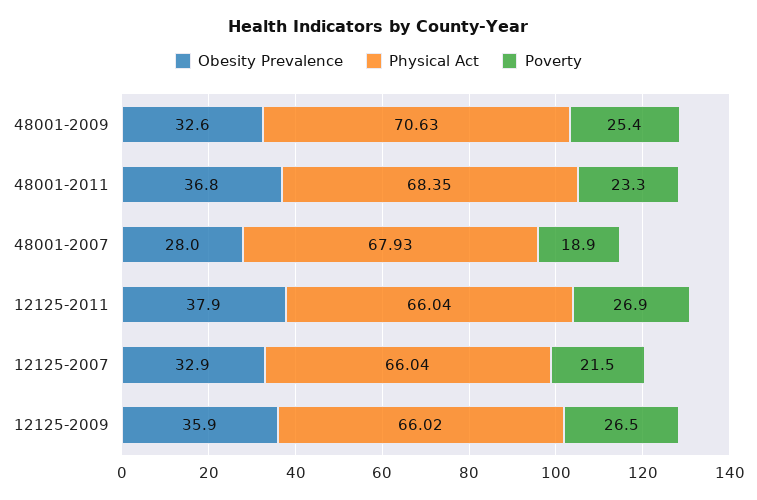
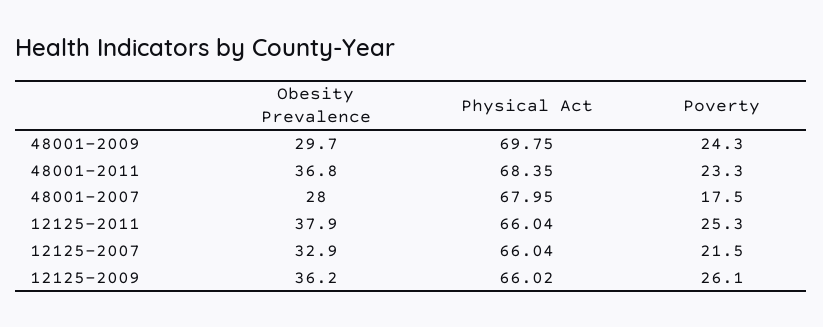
Obesity Prevalence, 48001-2009: 32.6 -> 29.7
Physical Act, 48001-2009: 70.63 -> 69.75
Poverty, 48001-2009: 25.4 -> 24.3
Physical Act, 48001-2007: 67.93 -> 67.95
Poverty, 48001-2007: 18.9 -> 17.5
Poverty, 12125-2011: 26.9 -> 25.3
Obesity Prevalence, 12125-2009: 35.9 -> 36.2
Poverty, 12125-2009: 26.5 -> 26.1

